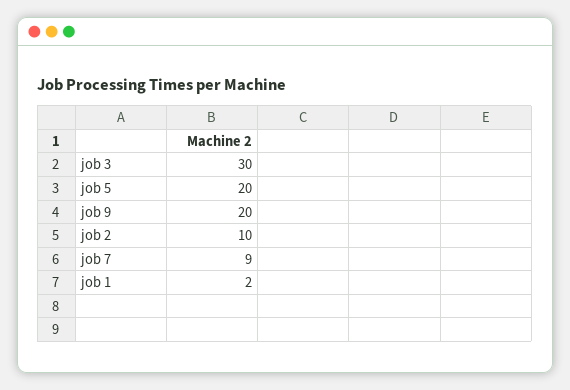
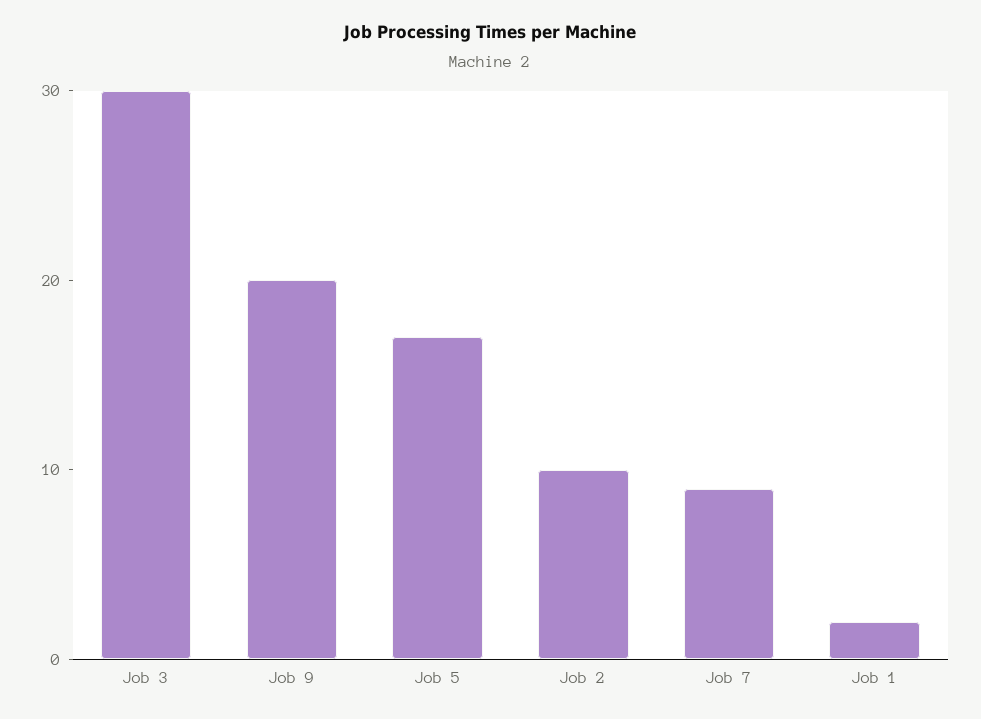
job 5: 20 -> 17

